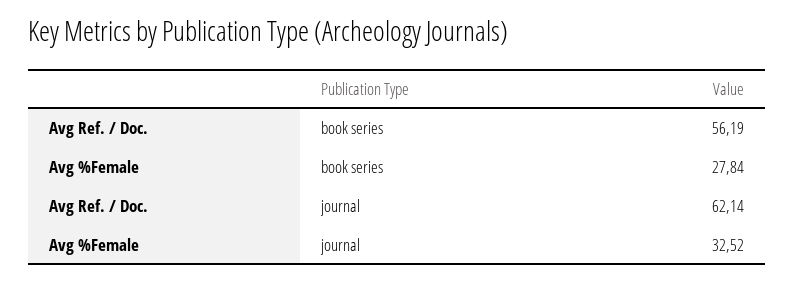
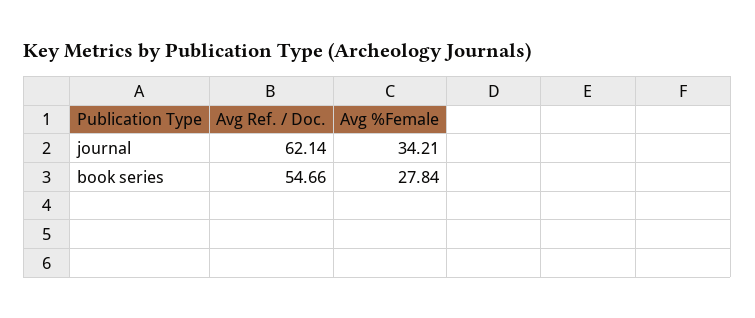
Avg Ref. / Doc., book series: 56.19 -> 54.66
Avg %Female, journal: 32.52 -> 34.21

